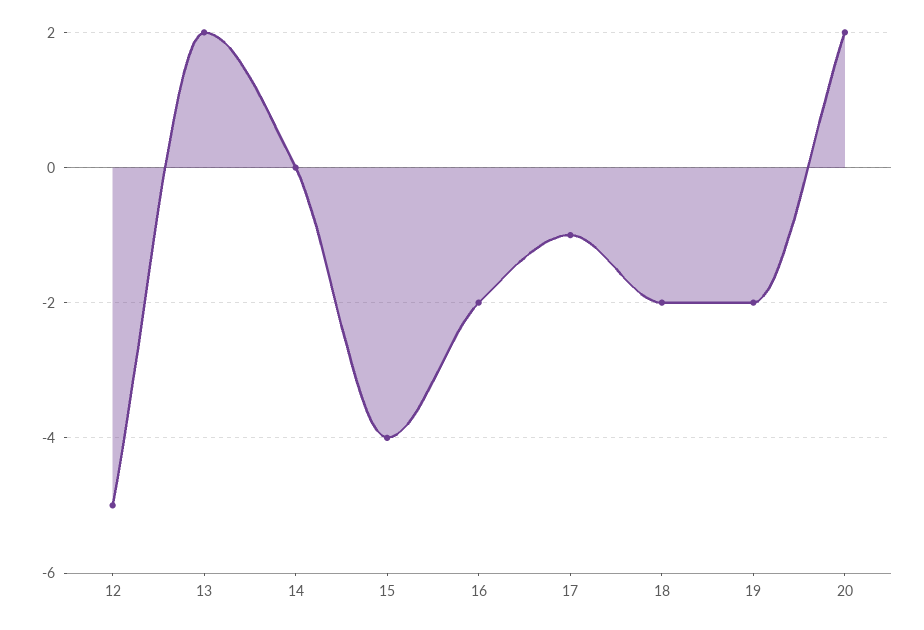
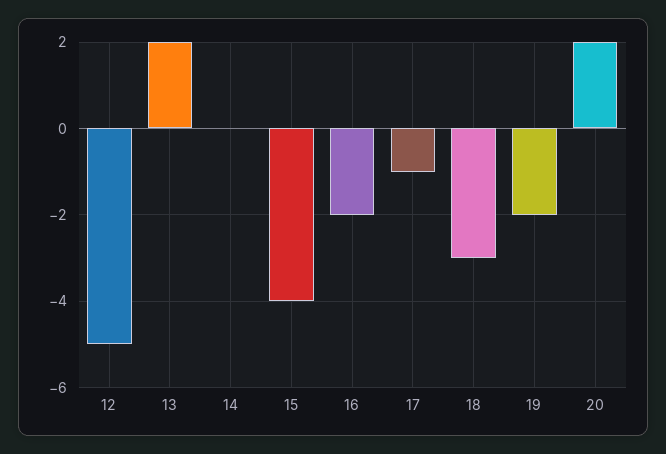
18: -2 -> -3

